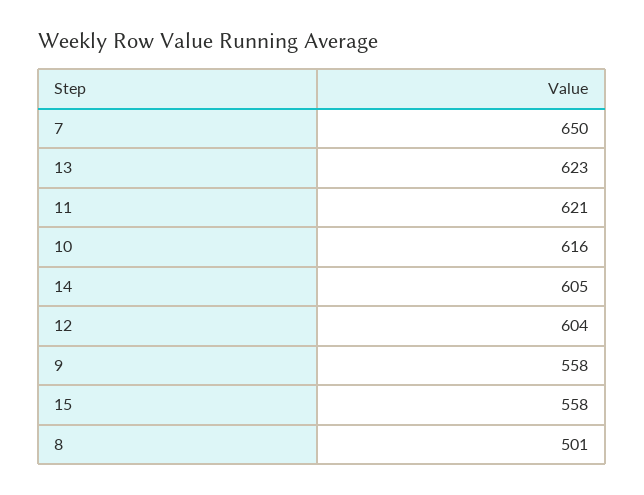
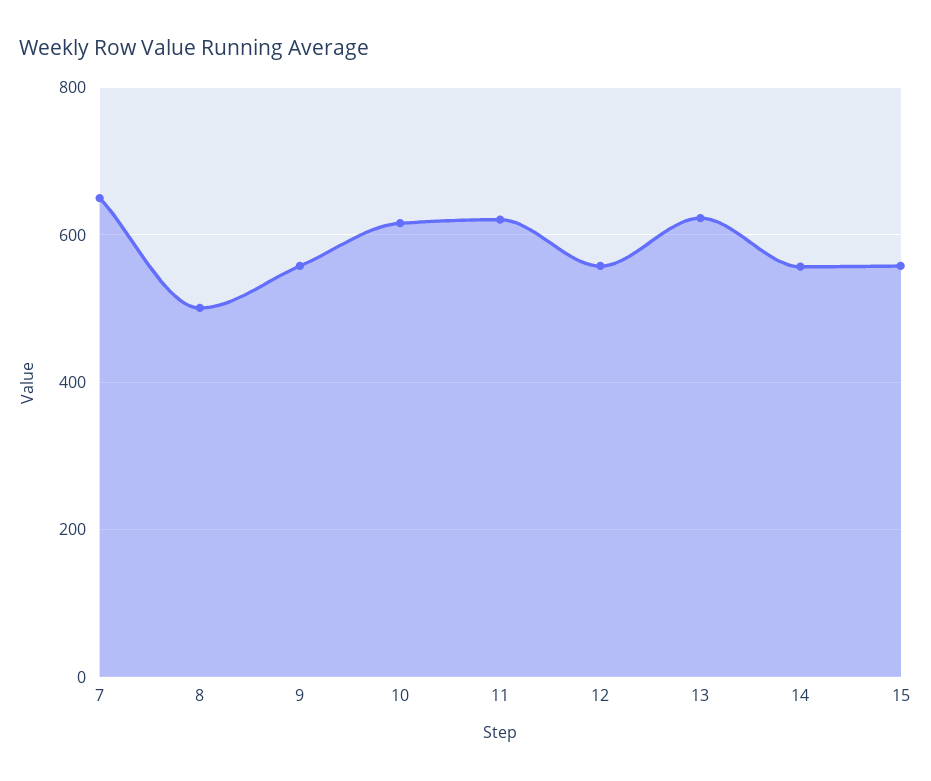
14: 605 -> 560
12: 604 -> 560

